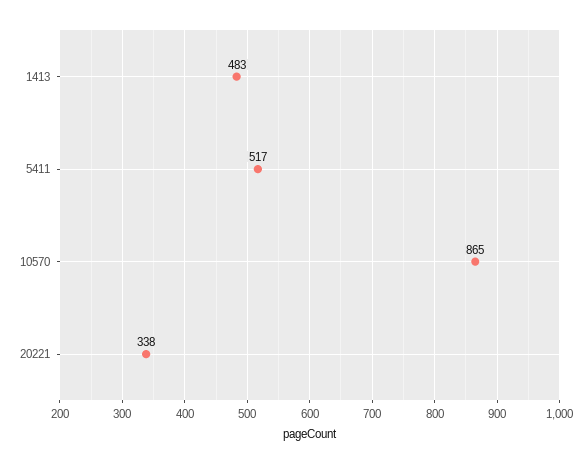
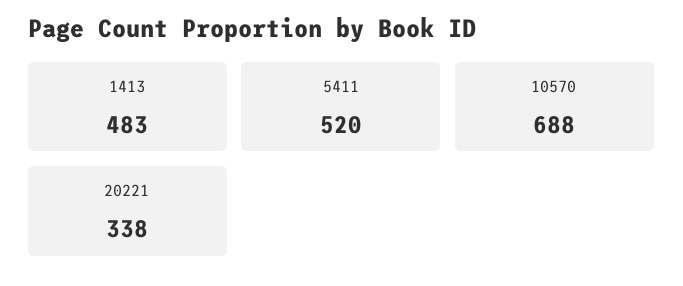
5411: 517 -> 520
10570: 865 -> 688

